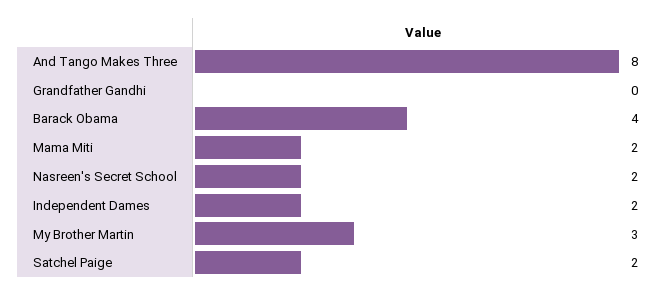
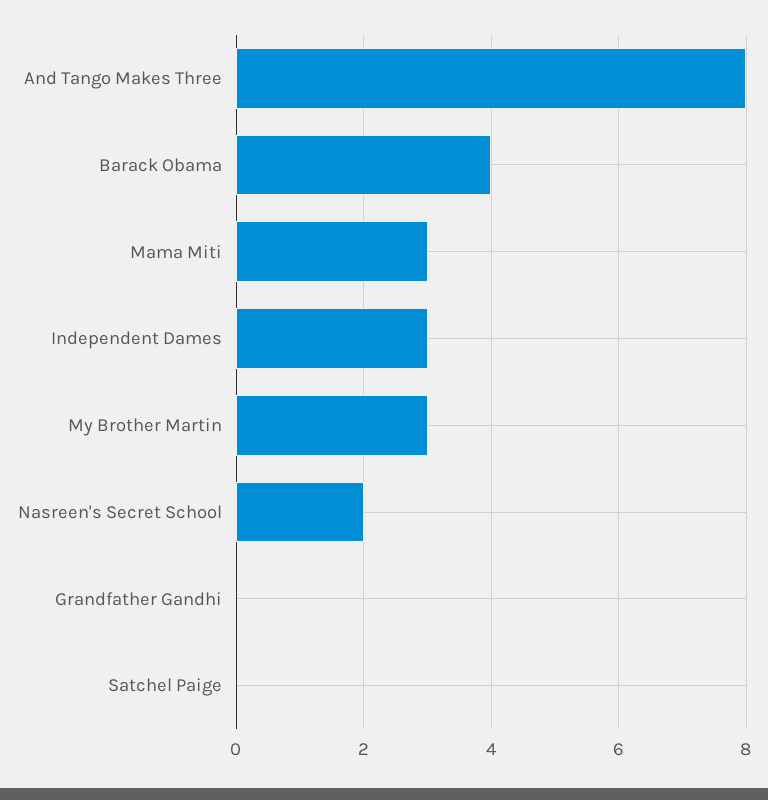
Mama Miti: 2 -> 3
Independent Dames: 2 -> 3
Satchel Paige: 2 -> 0

